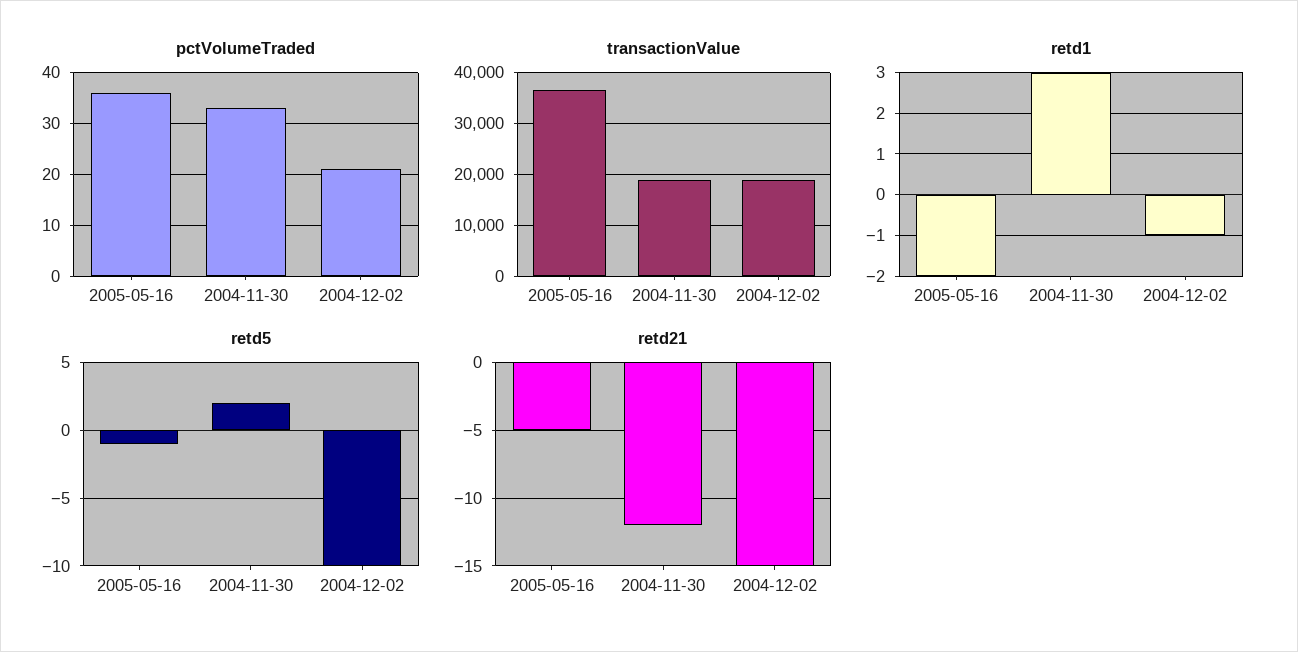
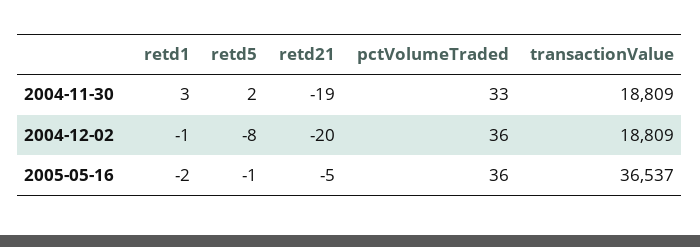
pctVolumeTraded, 2004-12-02: 20 -> 36
retd5, 2004-12-02: -10 -> -8
retd21, 2004-11-30: -12 -> -19
retd21, 2004-12-02: -15 -> -20

